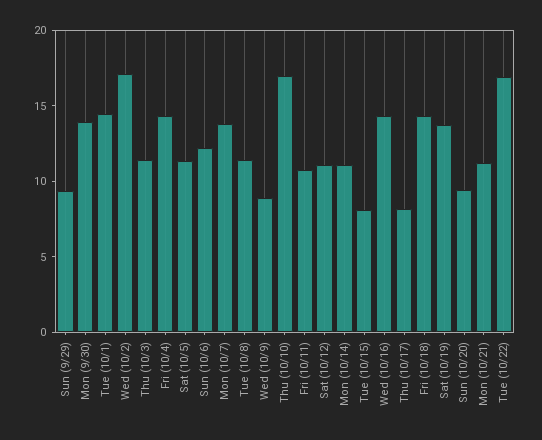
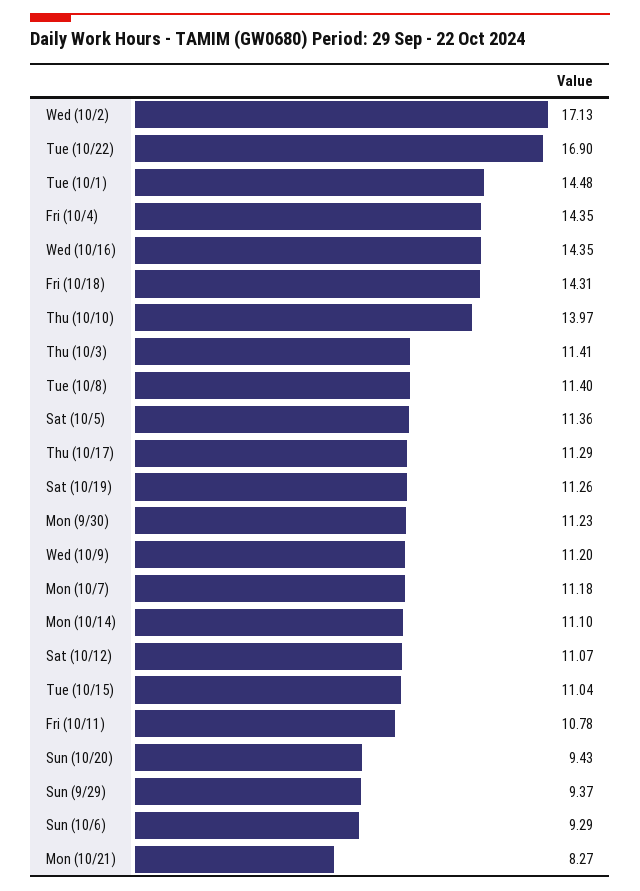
Mon (9/30): 14 -> 11.23
Sun (10/6): 12 -> 9.29
Mon (10/7): 14 -> 11.18
Wed (10/9): 9 -> 11.2
Thu (10/10): 17 -> 13.97
Tue (10/15): 8 -> 11.04
Thu (10/17): 8 -> 11.29
Sat (10/19): 14 -> 11.26
Mon (10/21): 11 -> 8.27

